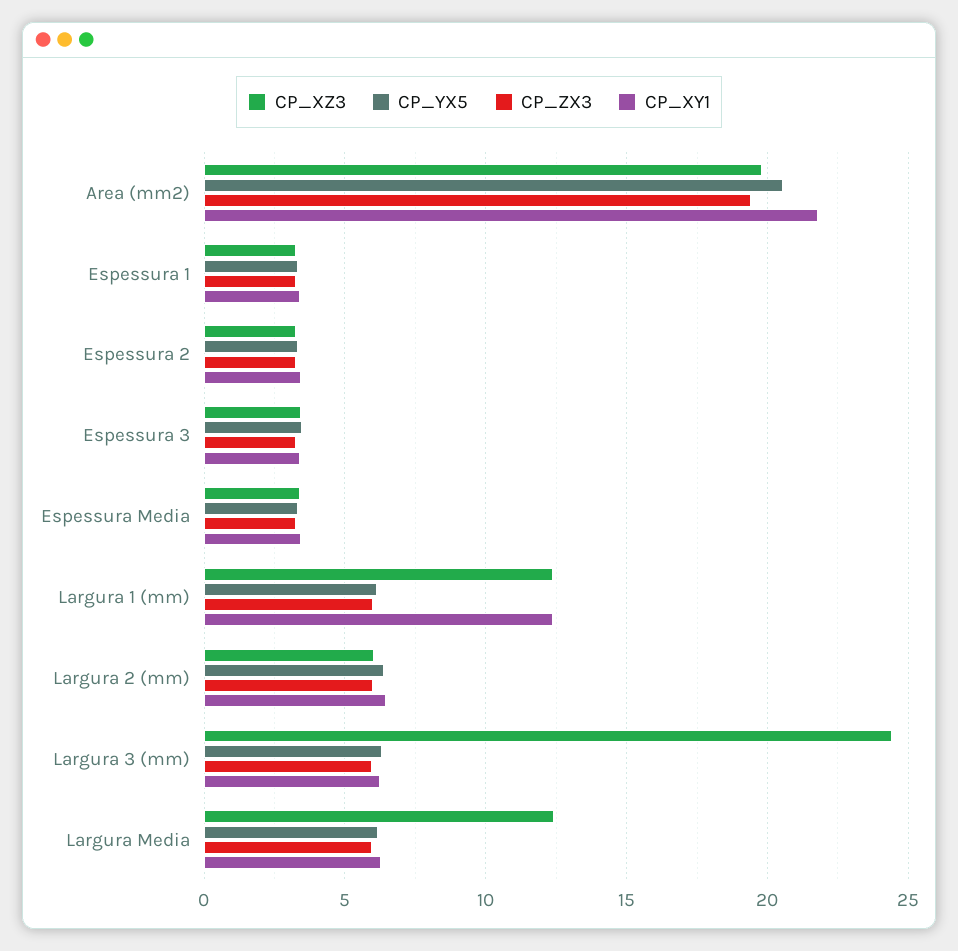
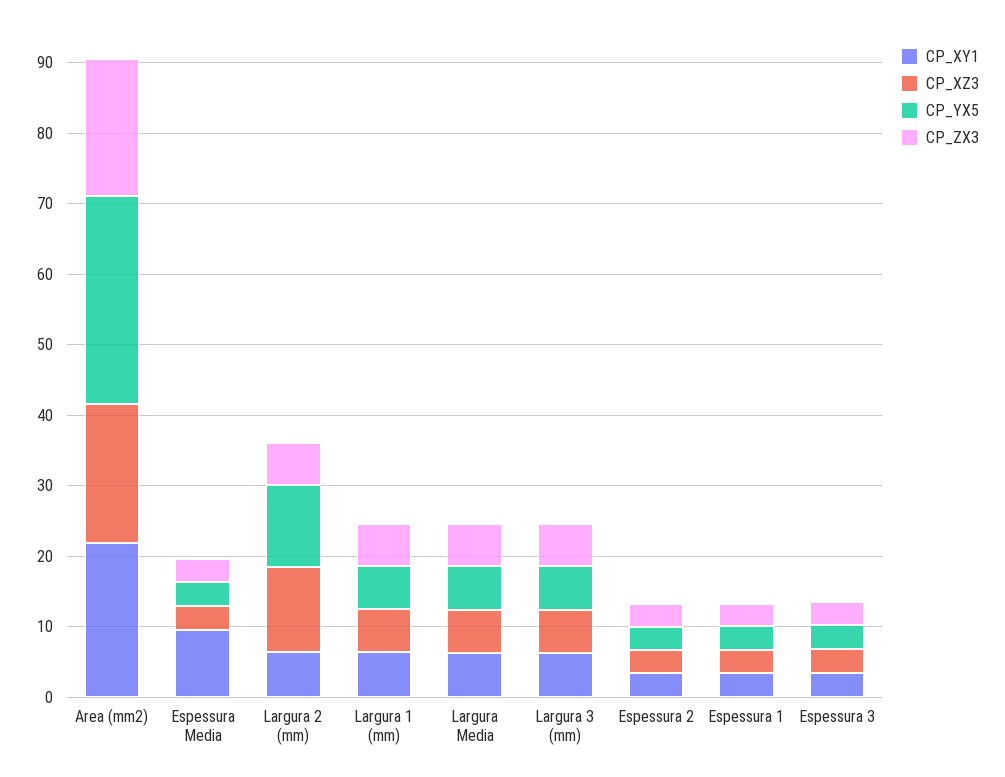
CP_YX5, Area (mm2): 20.5 -> 30
CP_XY1, Espessura Media: 3.5 -> 10
CP_XZ3, Largura 1 (mm): 12.5 -> 6
CP_XY1, Largura 1 (mm): 12.5 -> 6
CP_XZ3, Largura 2 (mm): 6 -> 12
CP_YX5, Largura 2 (mm): 6.5 -> 12
CP_XZ3, Largura 3 (mm): 24.5 -> 6
CP_XZ3, Largura Media: 12.5 -> 6

